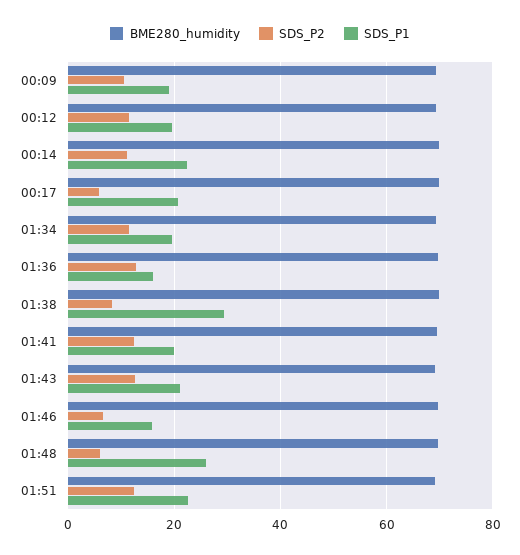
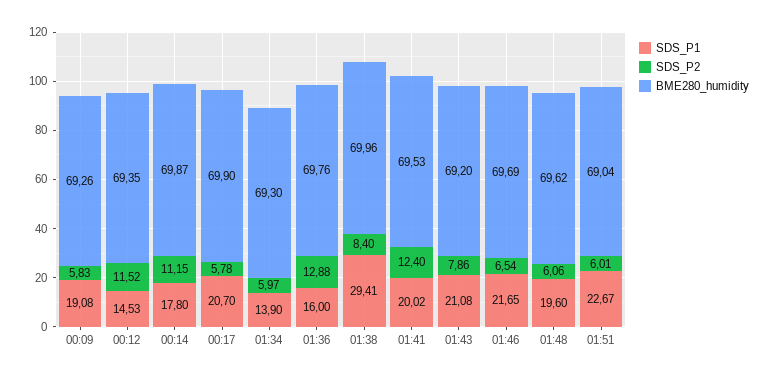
SDS_P2, 00:09: 10 -> 5.83
SDS_P1, 00:12: 20 -> 14.53
SDS_P1, 00:14: 22 -> 17.8
SDS_P2, 01:34: 12 -> 5.97
SDS_P1, 01:34: 20 -> 13.9
SDS_P2, 01:43: 12 -> 7.86
SDS_P1, 01:46: 16 -> 21.65
SDS_P1, 01:48: 26 -> 19.6
SDS_P2, 01:51: 12 -> 6.01

